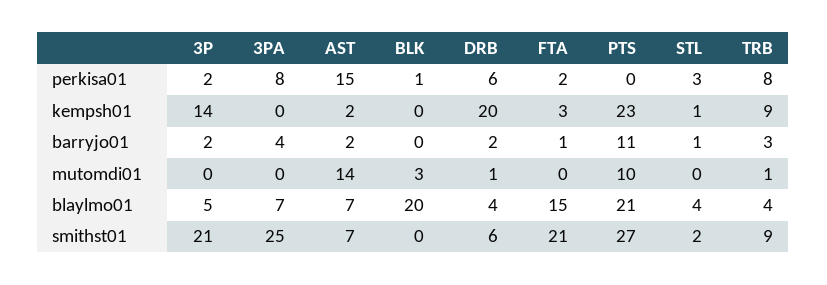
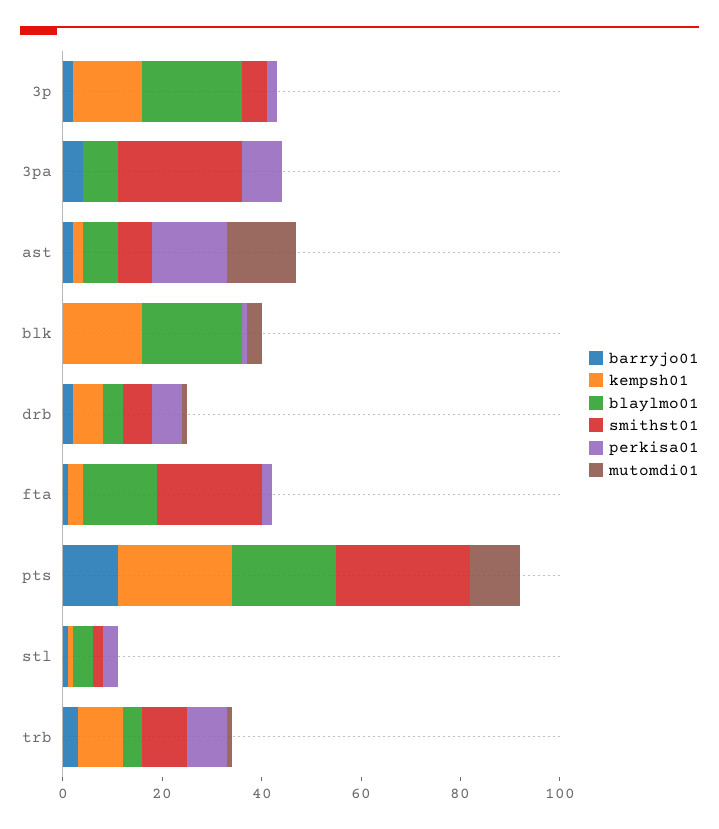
kempsh01, BLK: 0 -> 15
kempsh01, DRB: 20 -> 5
blaylmo01, 3P: 5 -> 20
smithst01, 3P: 21 -> 5

